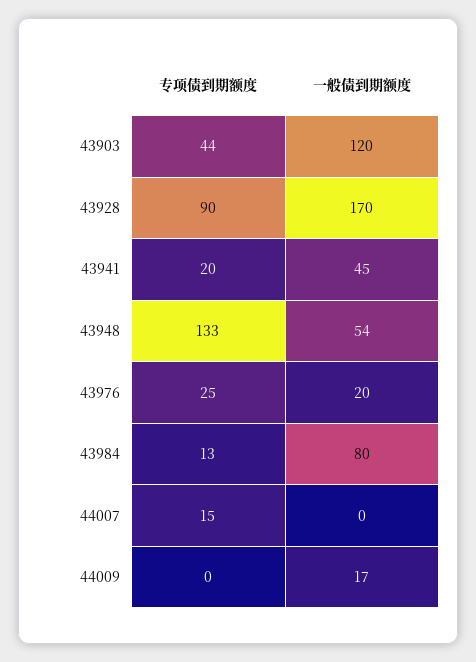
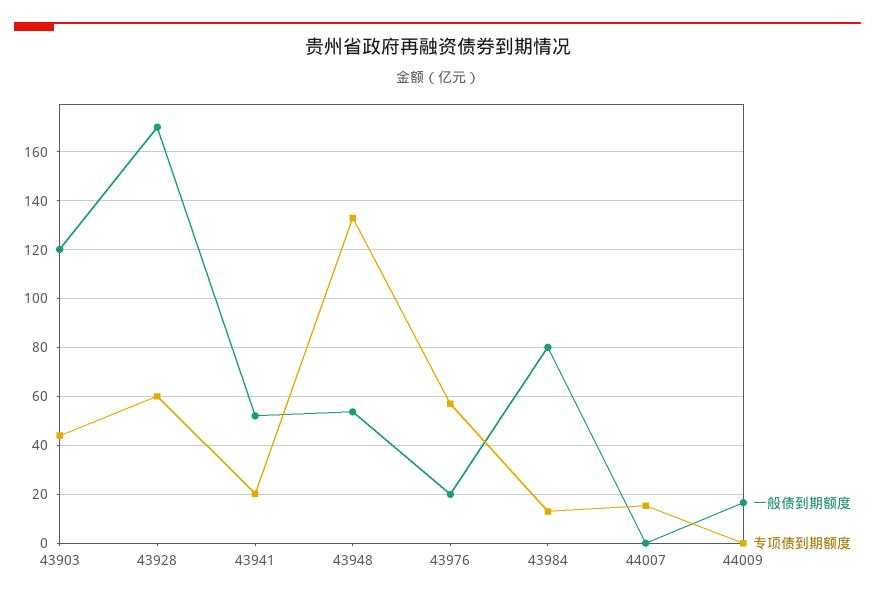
专项债到期额度, 43928: 90 -> 60
一般债到期额度, 43941: 45 -> 52.5
专项债到期额度, 43976: 25 -> 57.5

